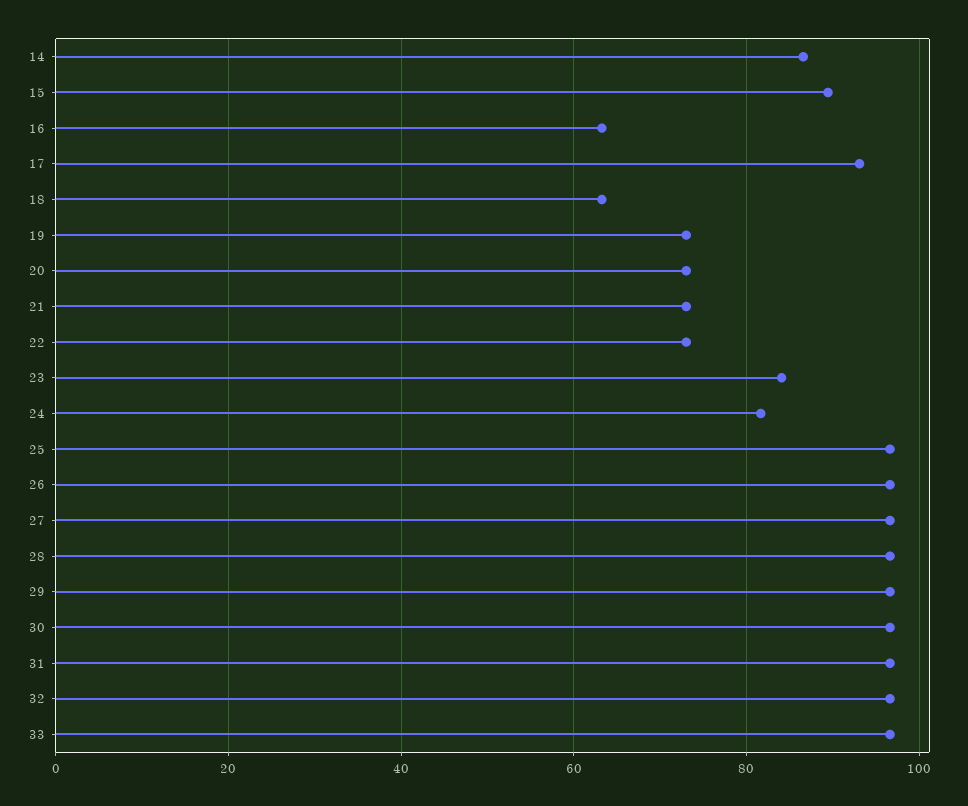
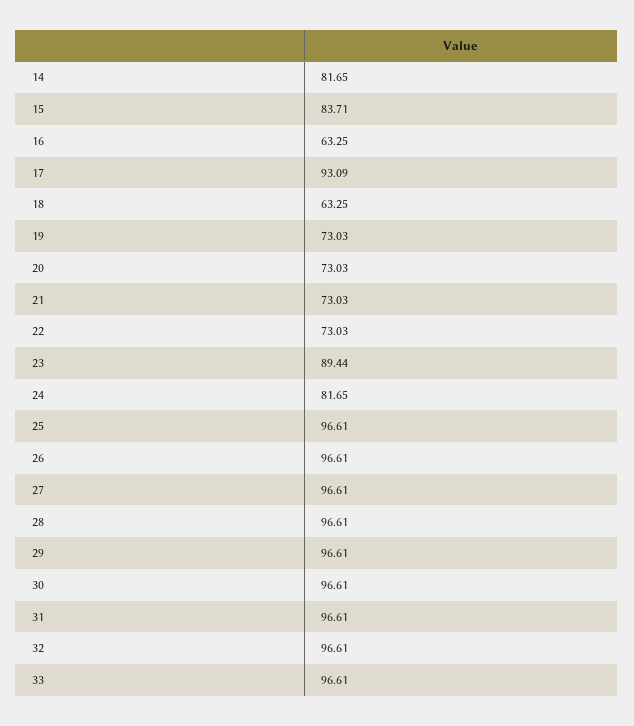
14: 86 -> 81.65
15: 90 -> 83.71
23: 84 -> 89.44

